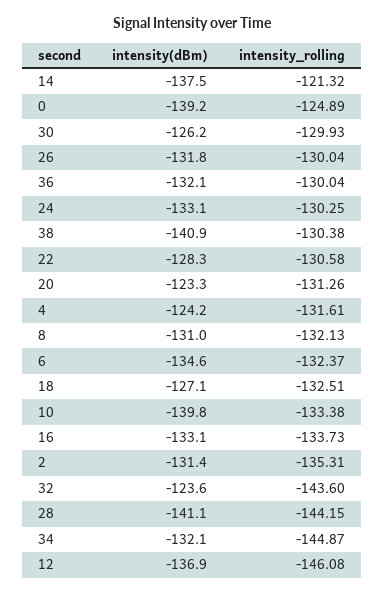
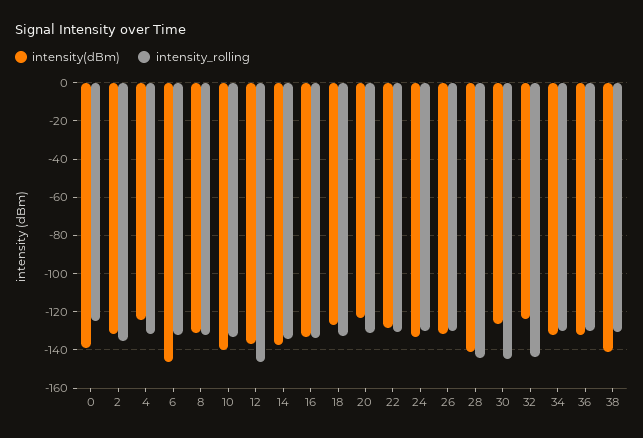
intensity_rolling, 14: -121.32 -> -135
intensity_rolling, 30: -129.93 -> -145
intensity(dBm), 6: -134.6 -> -145
intensity_rolling, 34: -144.87 -> -130

